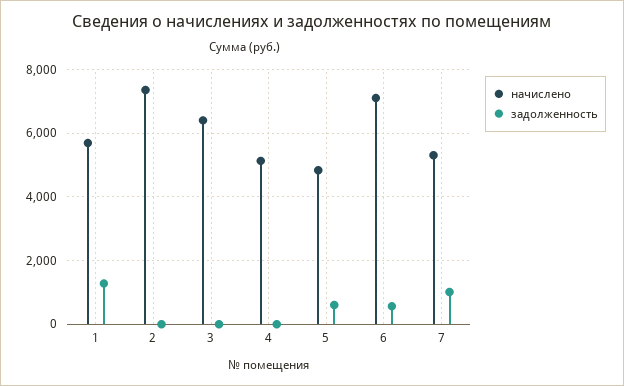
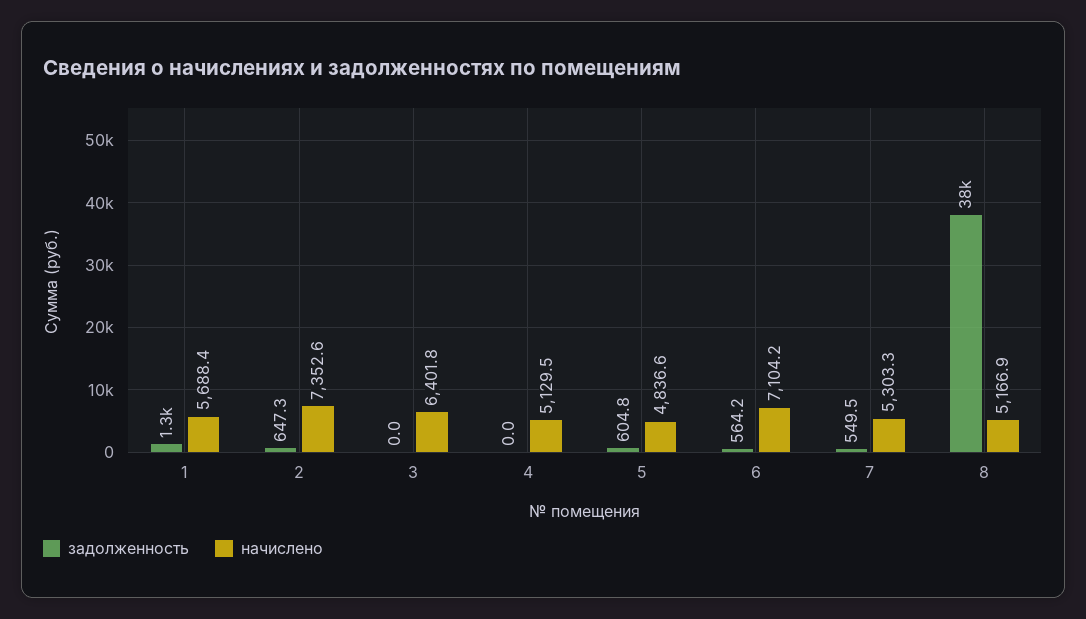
задолженность, 2: 0 -> 647.3
задолженность, 7: 1000 -> 549.5
задолженность, 8: none -> 38000
начислено, 8: none -> 5166.9

